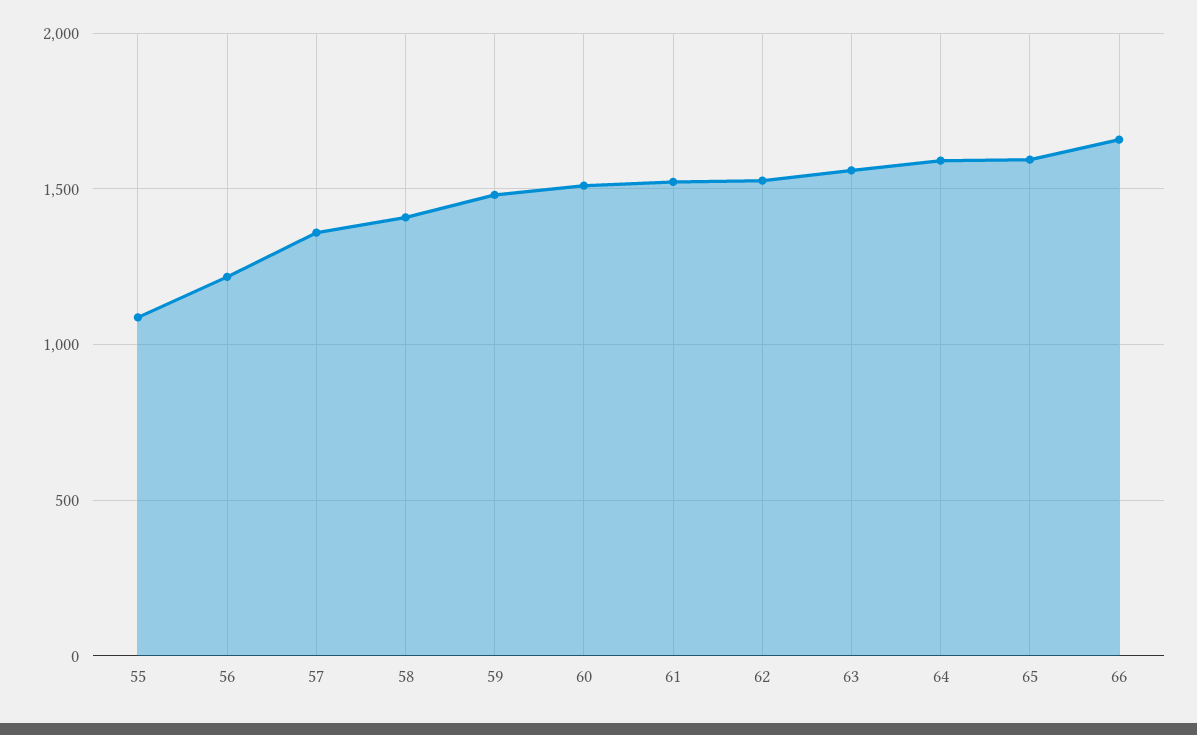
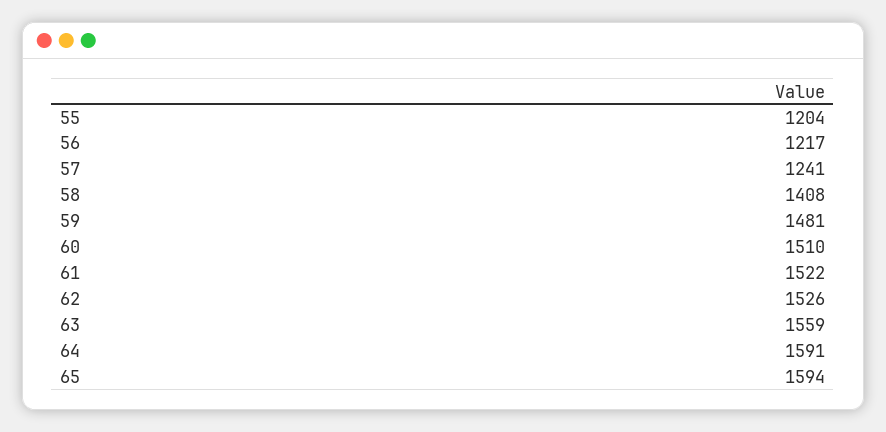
55: 1100 -> 1204
57: 1350 -> 1241
66: 1650 -> none

